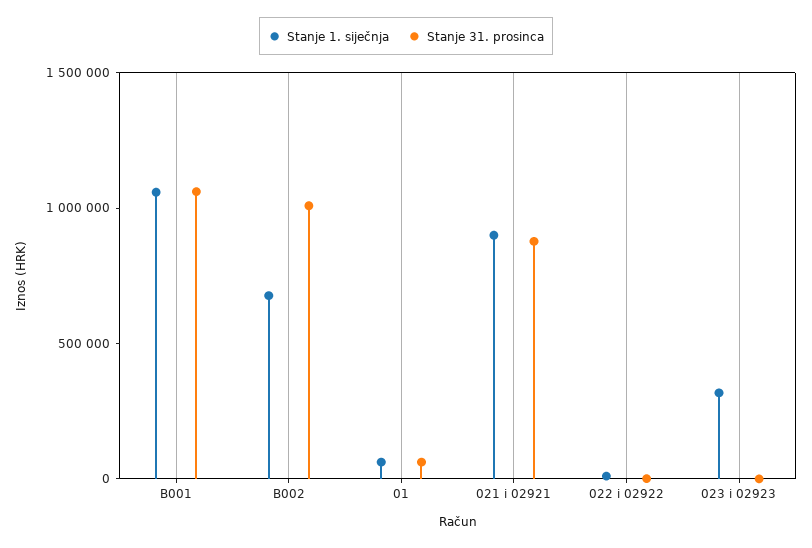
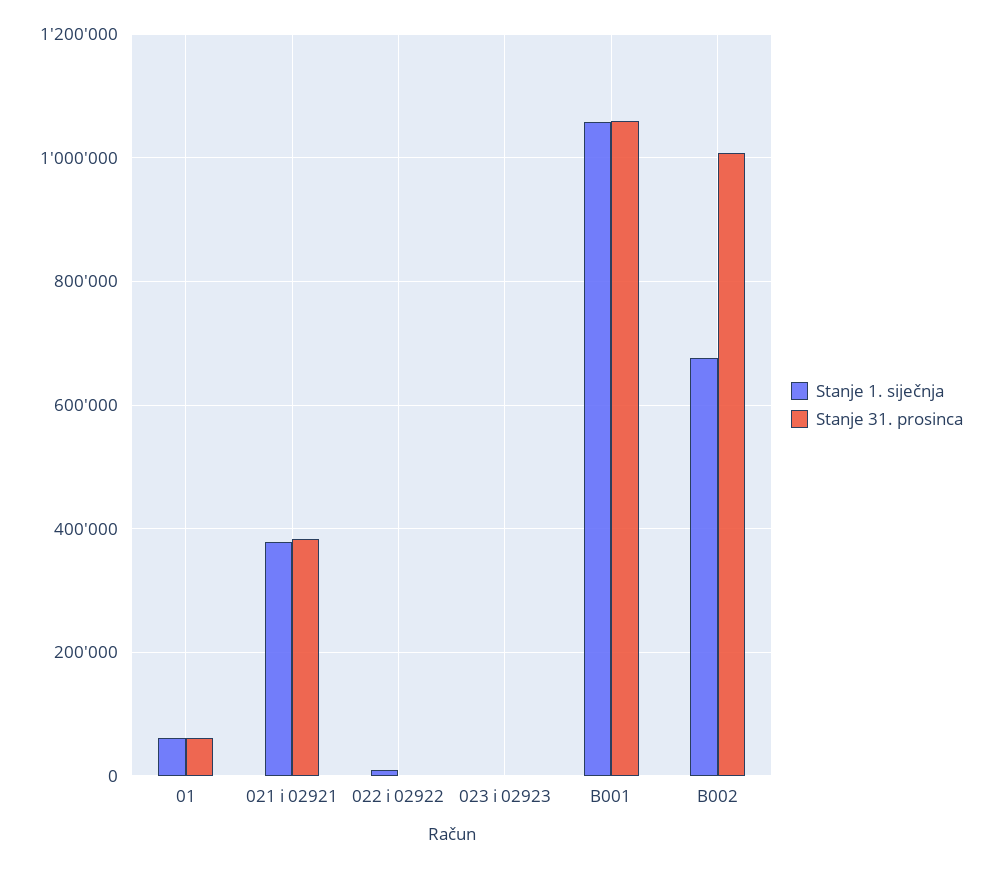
Stanje 1. siječnja, 021 i 02921: 900000 -> 380000
Stanje 31. prosinca, 021 i 02921: 900000 -> 380000
Stanje 1. siječnja, 023 i 02923: 300000 -> 0

